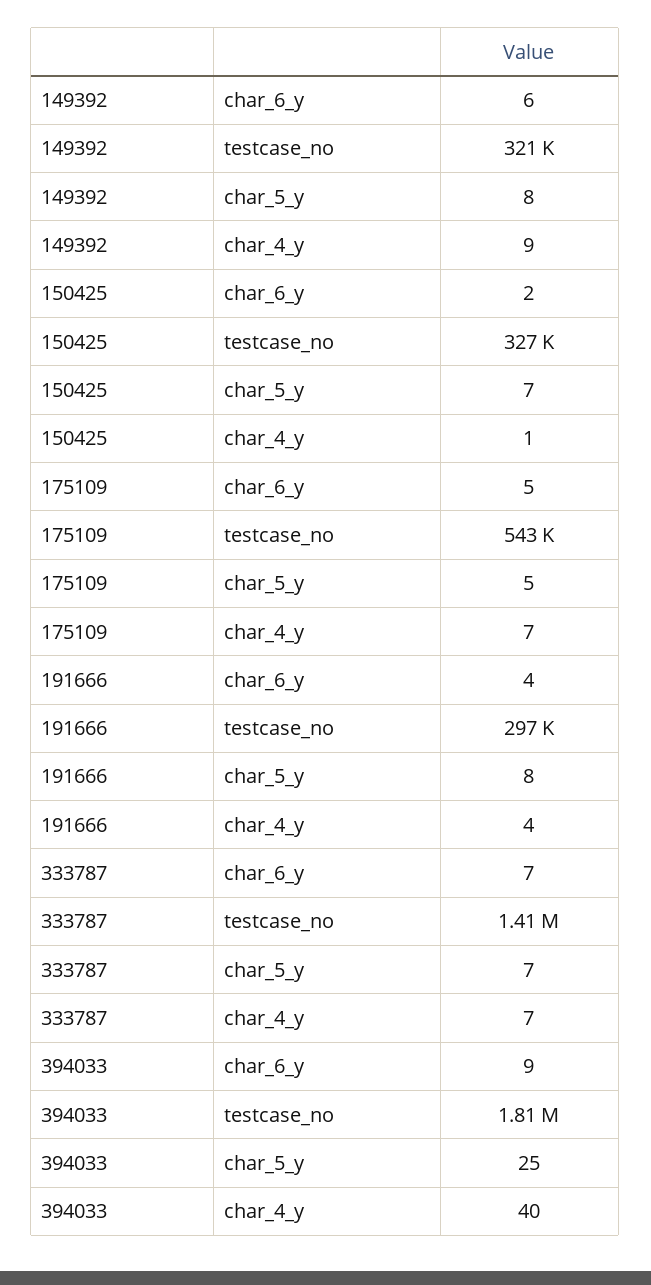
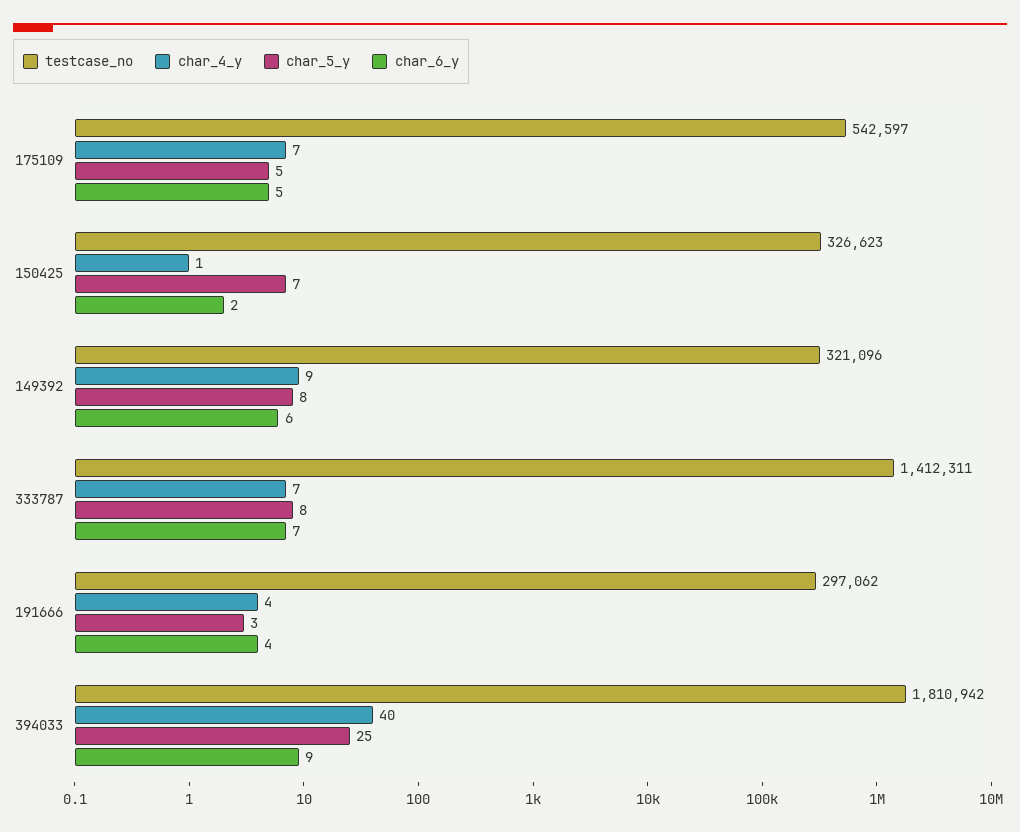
char_5_y, 191666: 8 -> 3
char_5_y, 333787: 7 -> 8

